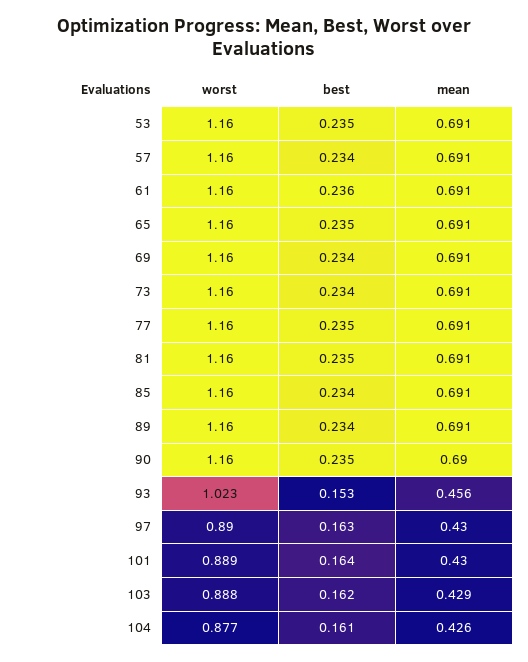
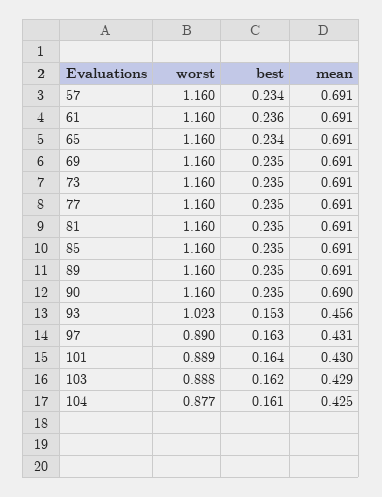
worst, 53: 1.16 -> none
best, 53: 0.235 -> none
mean, 53: 0.691 -> none
best, 65: 0.235 -> 0.234
best, 69: 0.234 -> 0.235
best, 73: 0.234 -> 0.235
best, 85: 0.234 -> 0.235
best, 89: 0.234 -> 0.235
mean, 97: 0.43 -> 0.431
mean, 104: 0.426 -> 0.425

